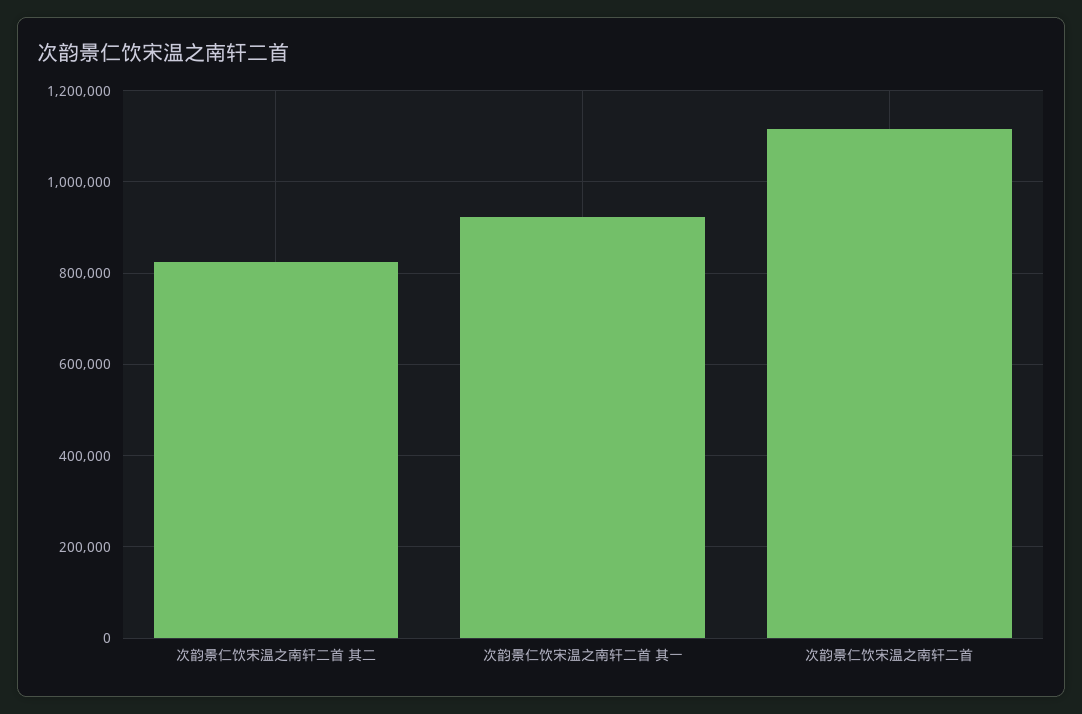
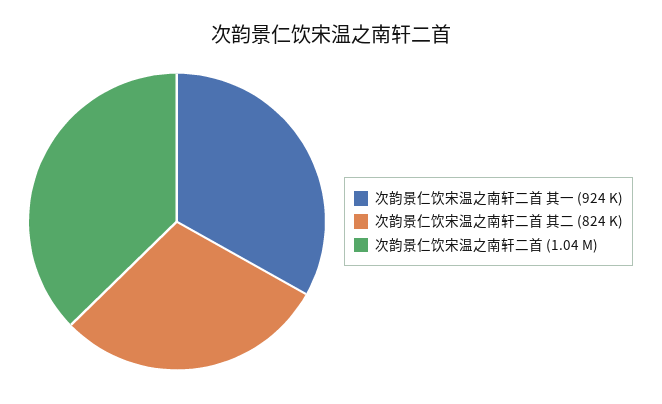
次韵景仁饮宋温之南轩二首: 1120000 -> 1040000

